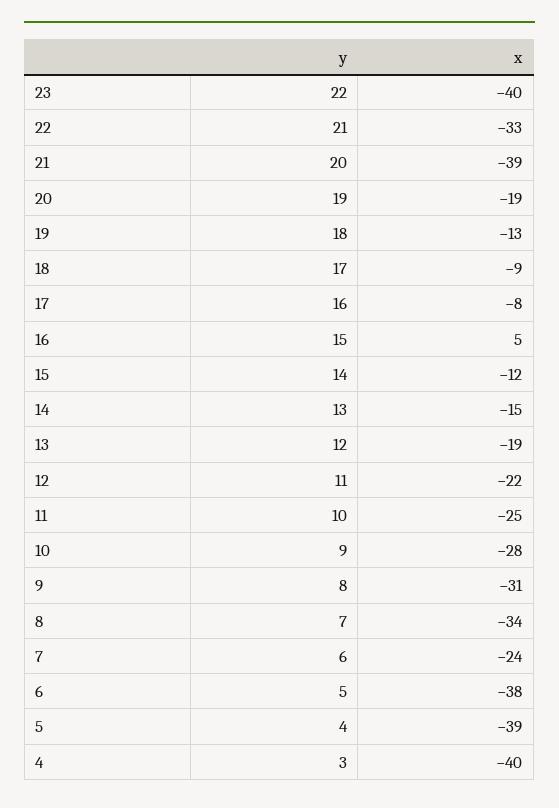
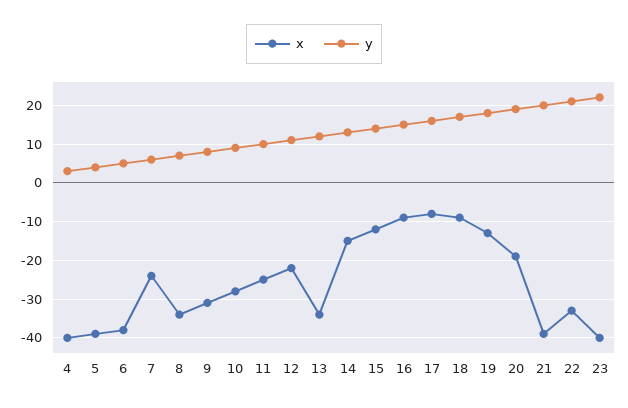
x, 16: 5 -> -10
x, 13: -19 -> -35

